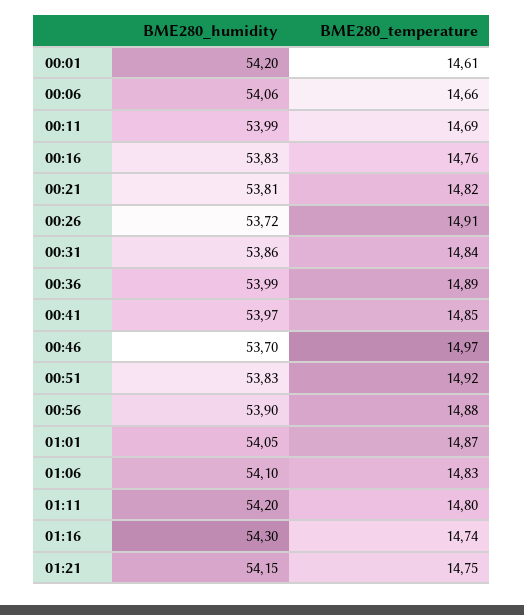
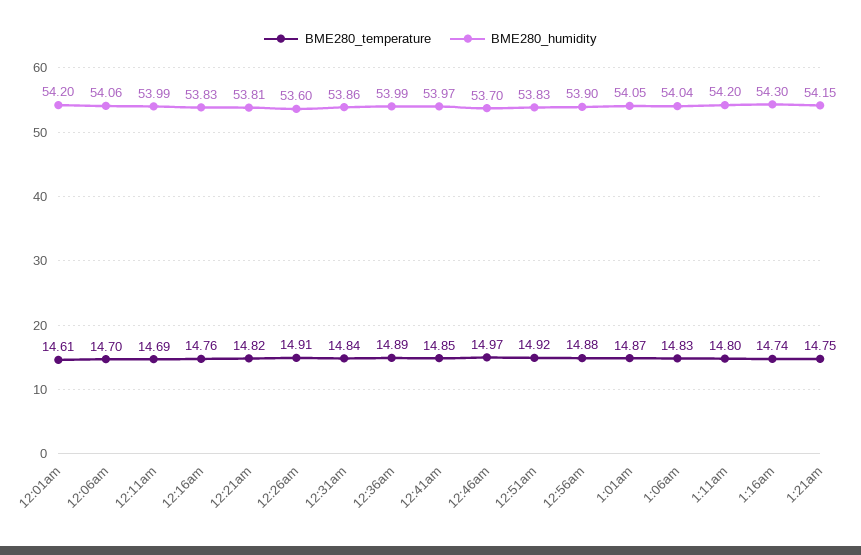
BME280_temperature, 00:06: 14.66 -> 14.7
BME280_humidity, 00:26: 53.72 -> 53.6
BME280_humidity, 01:06: 54.1 -> 54.04

